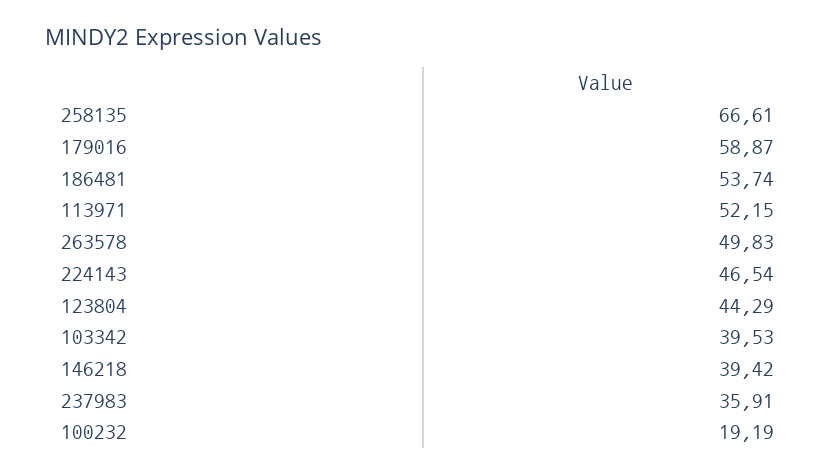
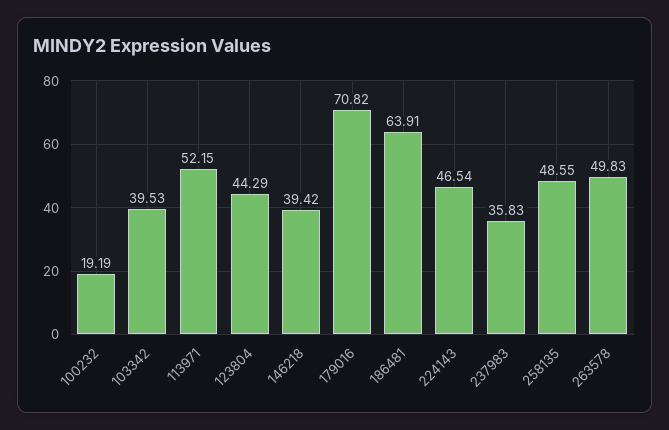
258135: 66.61 -> 48.55
179016: 58.87 -> 70.82
186481: 53.74 -> 63.91
237983: 35.91 -> 35.83

